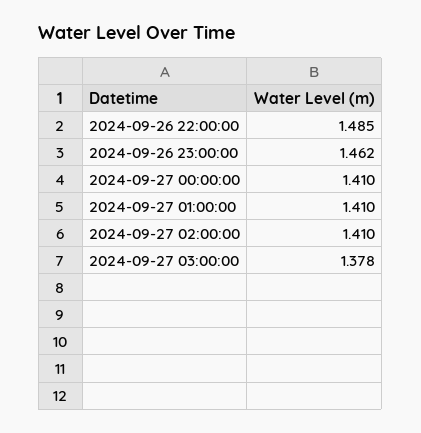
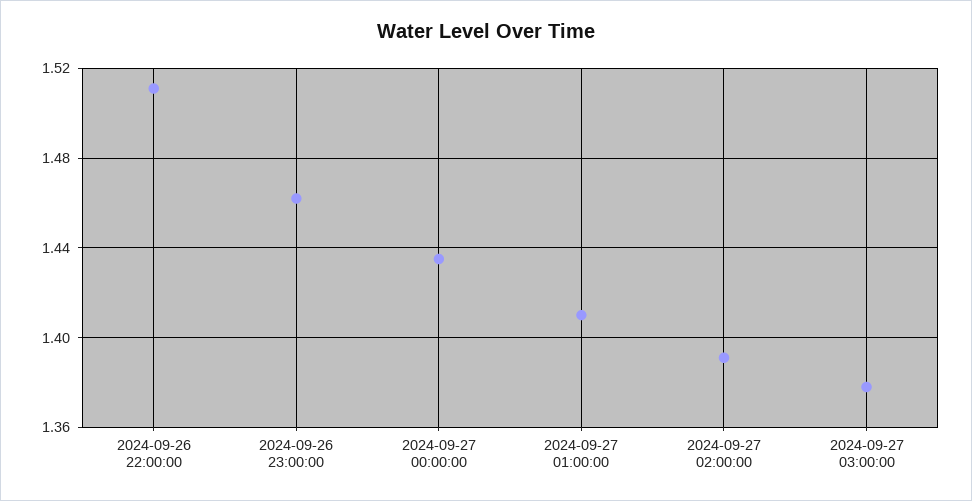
2024-09-26 22:00:00: 1.485 -> 1.51
2024-09-27 00:00:00: 1.41 -> 1.435
2024-09-27 02:00:00: 1.41 -> 1.39

